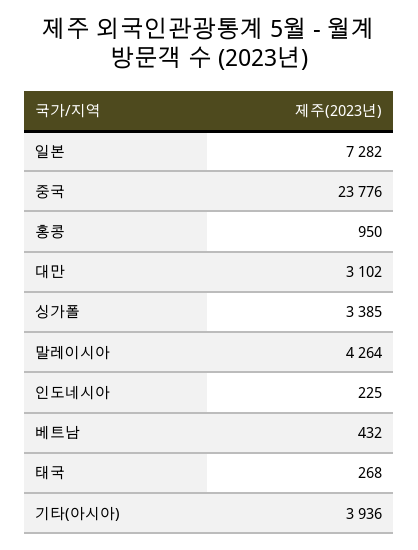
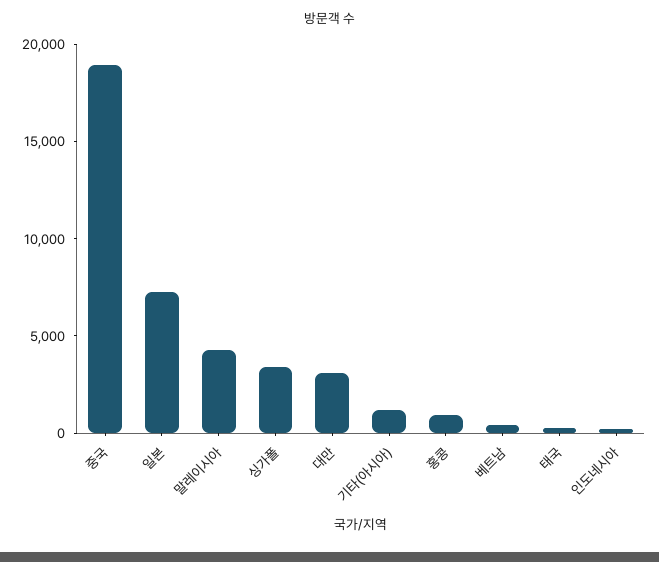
중국: 23776 -> 19000
기타(아시아): 3936 -> 1000

